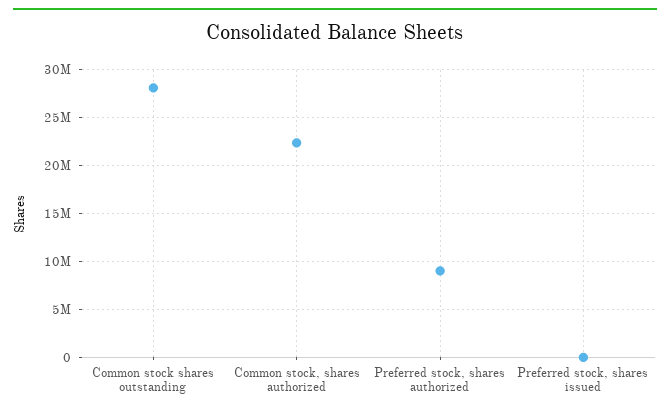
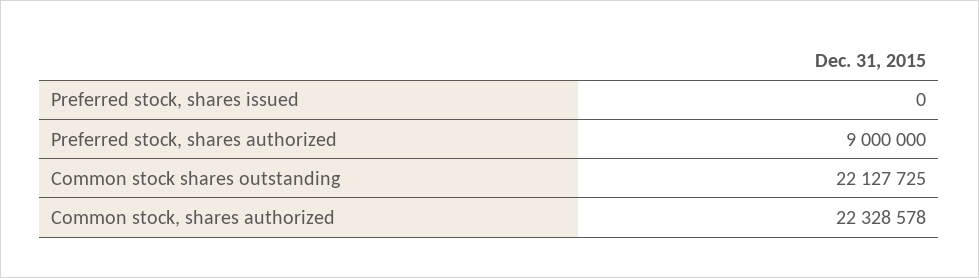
Common stock shares outstanding: 28000000 -> 22127725

